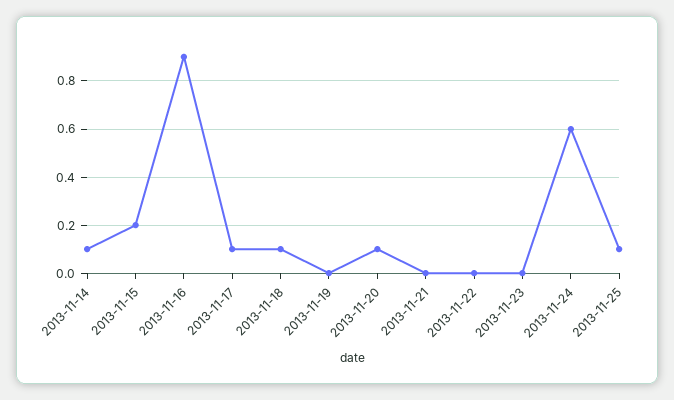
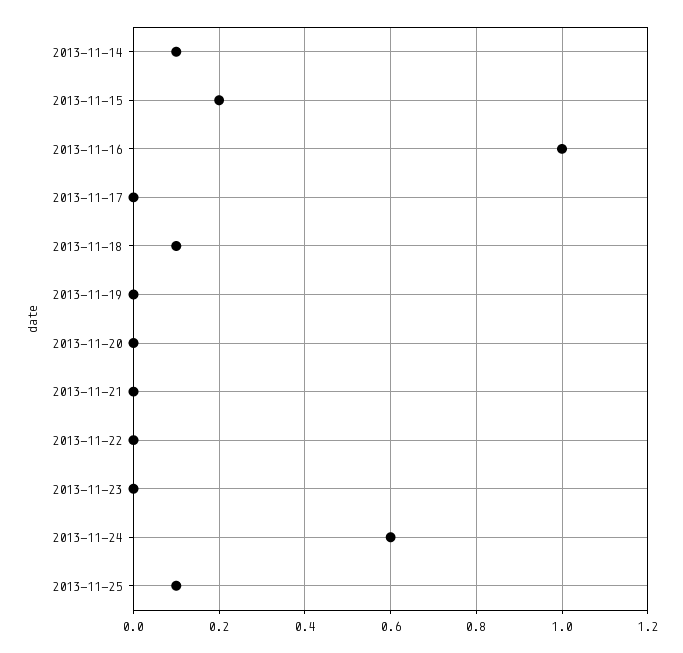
2013-11-16: 0.9 -> 1
2013-11-17: 0.1 -> 0
2013-11-20: 0.1 -> 0

